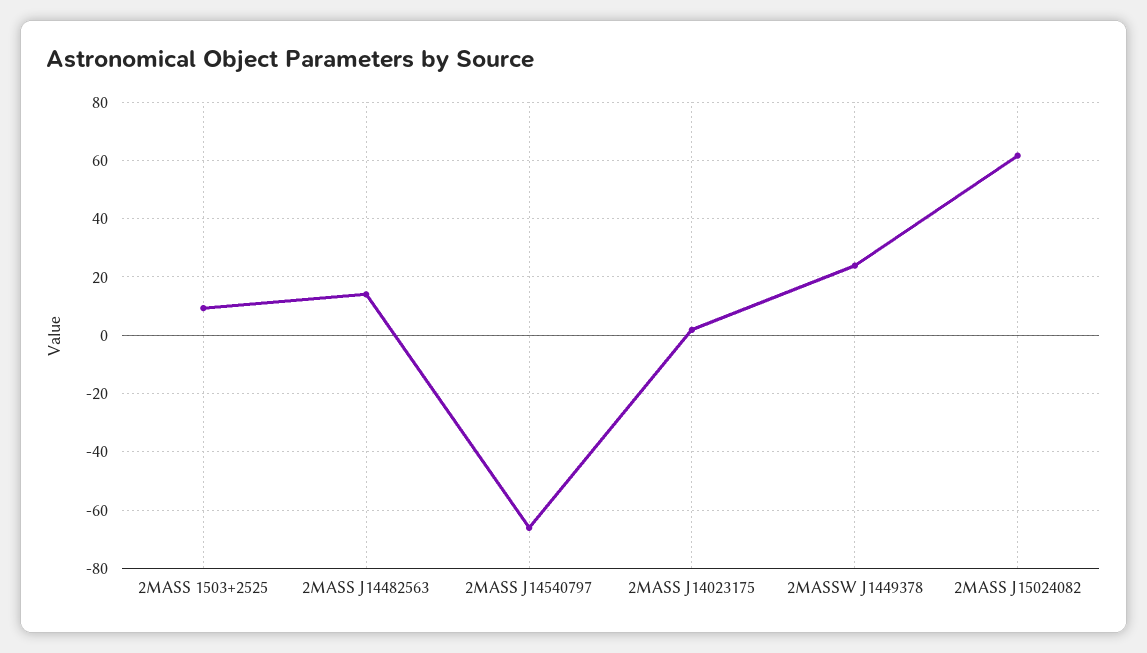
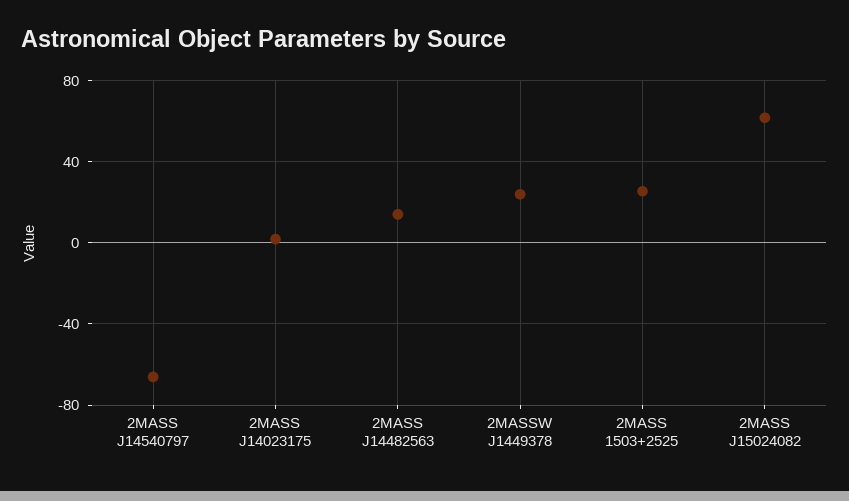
2MASS 1503+2525: 10 -> 25

